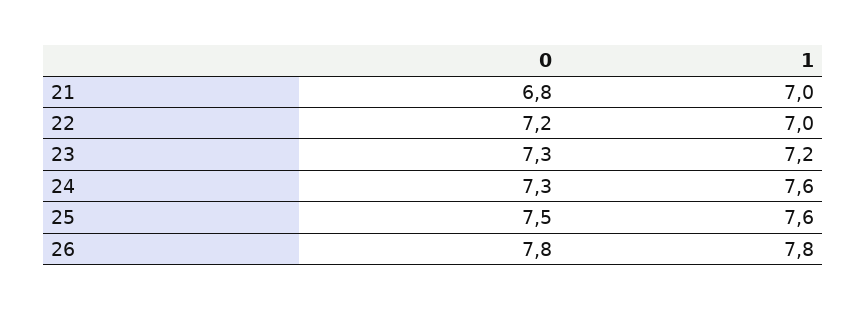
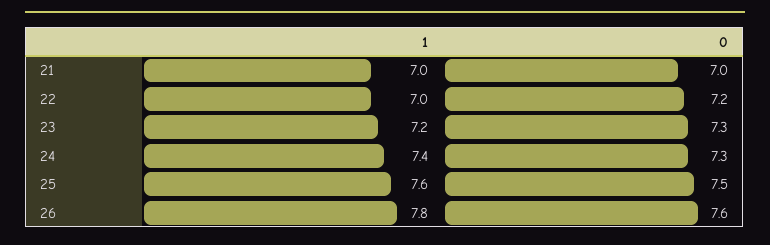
0, 21: 6.8 -> 7
1, 24: 7.6 -> 7.4
0, 26: 7.8 -> 7.6

